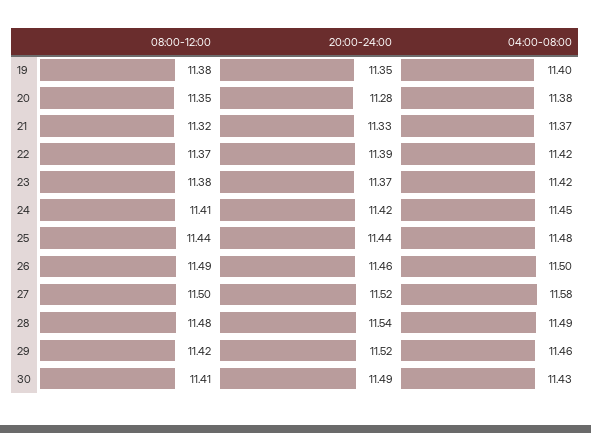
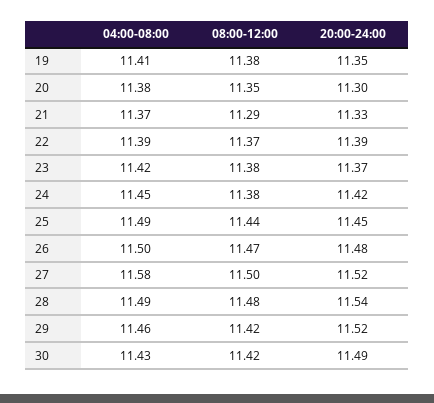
04:00-08:00, 19: 11.4 -> 11.41
20:00-24:00, 20: 11.28 -> 11.3
08:00-12:00, 21: 11.32 -> 11.29
04:00-08:00, 22: 11.42 -> 11.39
08:00-12:00, 24: 11.41 -> 11.38
20:00-24:00, 25: 11.44 -> 11.45
04:00-08:00, 25: 11.48 -> 11.49
08:00-12:00, 26: 11.49 -> 11.47
20:00-24:00, 26: 11.46 -> 11.48
08:00-12:00, 30: 11.41 -> 11.42

